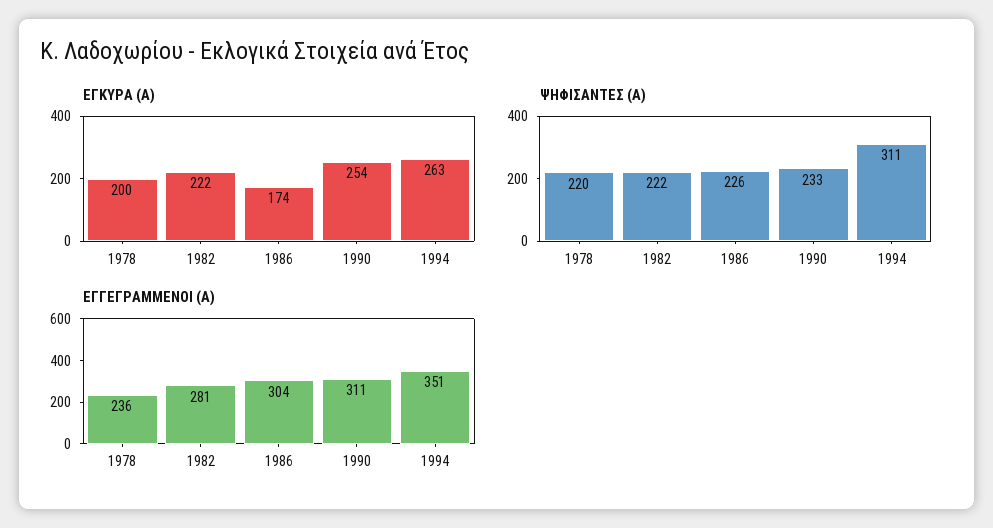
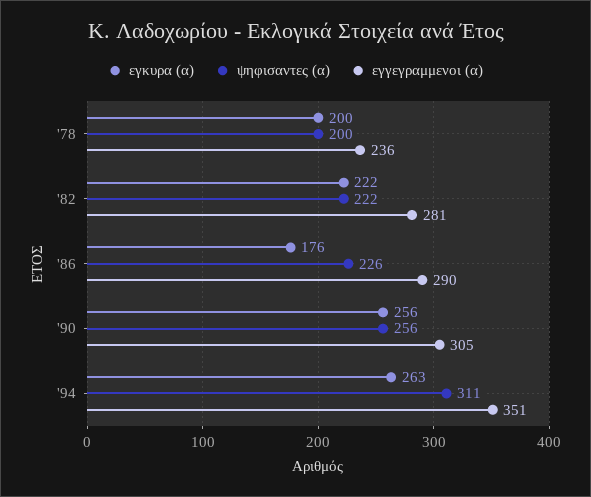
ΕΓΚΥΡΑ (Α), 1986: 174 -> 176
ΕΓΚΥΡΑ (Α), 1990: 254 -> 256
ΨΗΦΙΣΑΝΤΕΣ (Α), 1978: 220 -> 200
ΨΗΦΙΣΑΝΤΕΣ (Α), 1990: 233 -> 256
ΕΓΓΕΓΡΑΜΜΕΝΟΙ (Α), 1986: 304 -> 290
ΕΓΓΕΓΡΑΜΜΕΝΟΙ (Α), 1990: 311 -> 305

